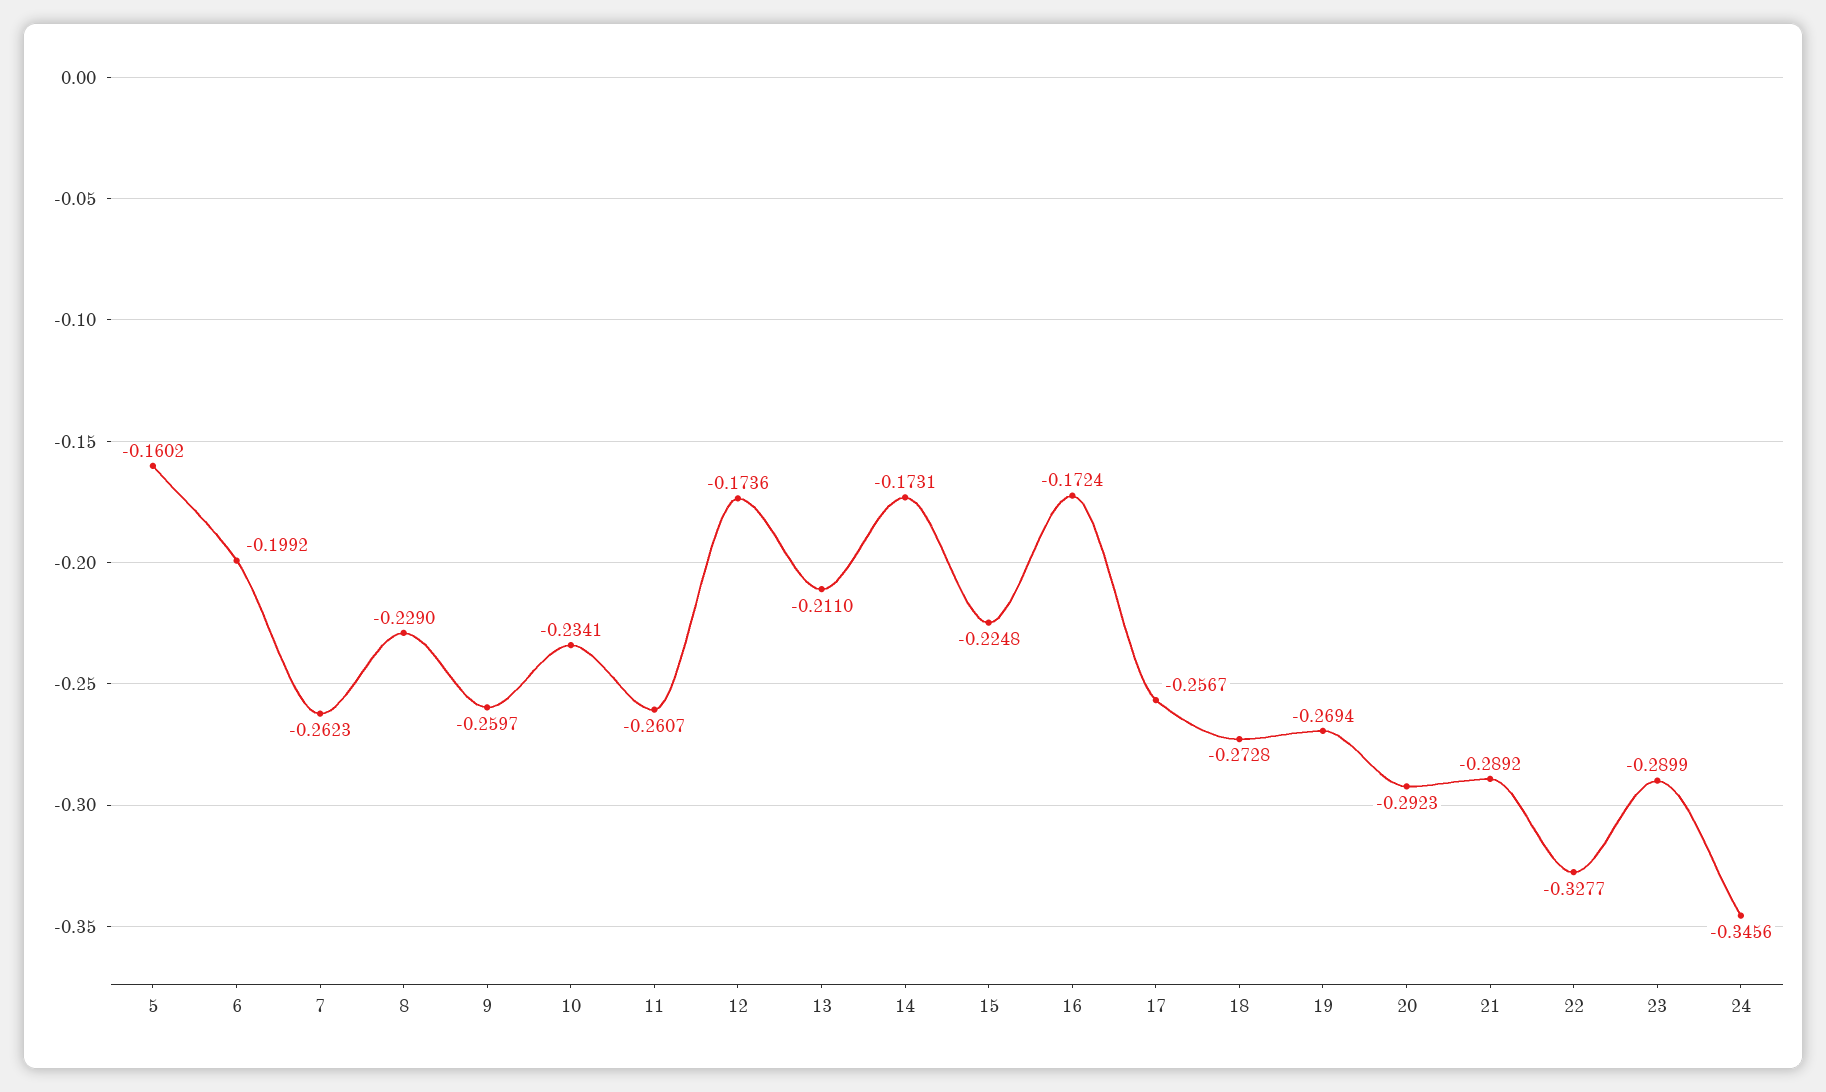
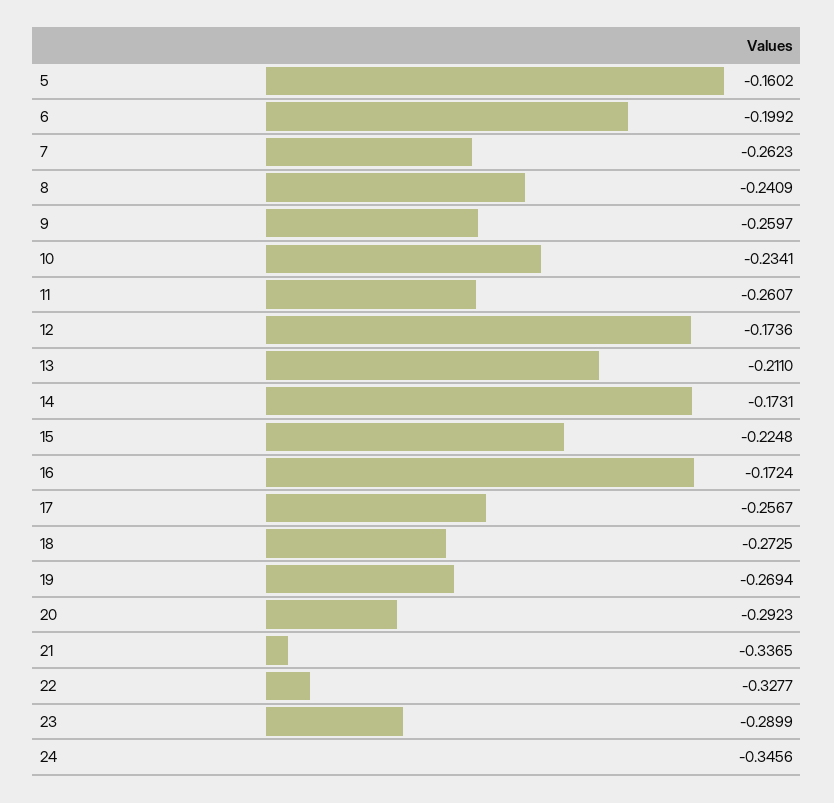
8: -0.229 -> -0.2409
18: -0.2728 -> -0.2725
21: -0.2892 -> -0.3365

